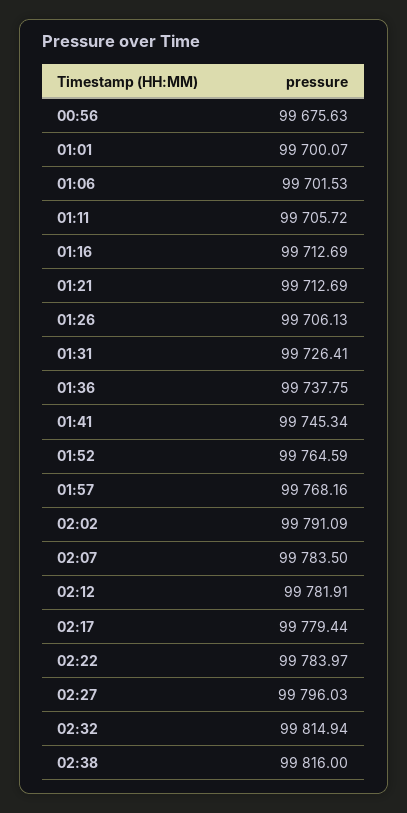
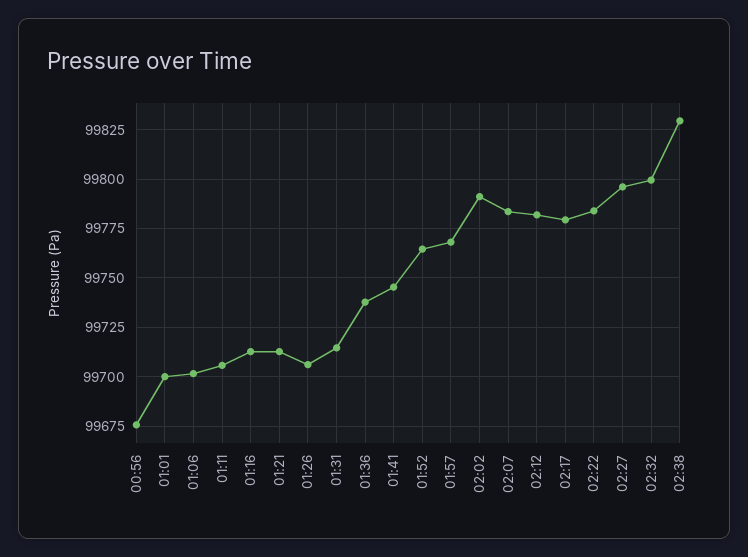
01:31: 99726.41 -> 99715
02:32: 99814.94 -> 99800
02:38: 99816 -> 99830

